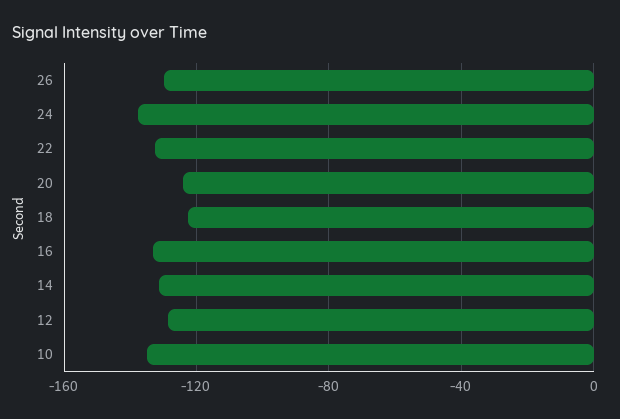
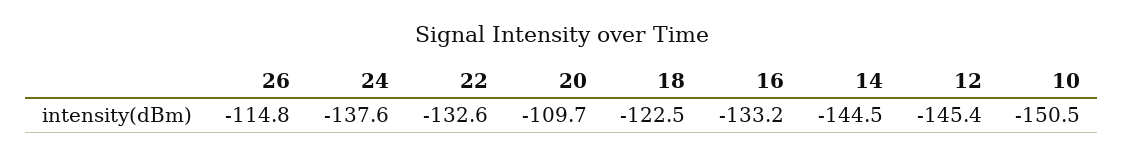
26: -130 -> -114.8
20: -125 -> -109.7
14: -130 -> -144.5
12: -130 -> -145.4
10: -135 -> -150.5

